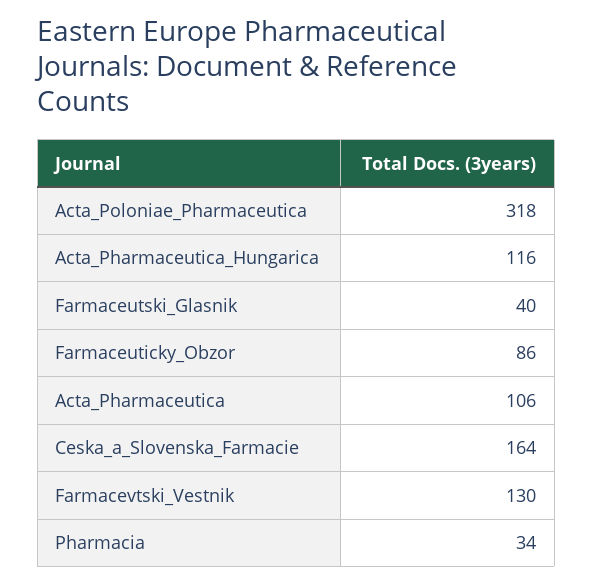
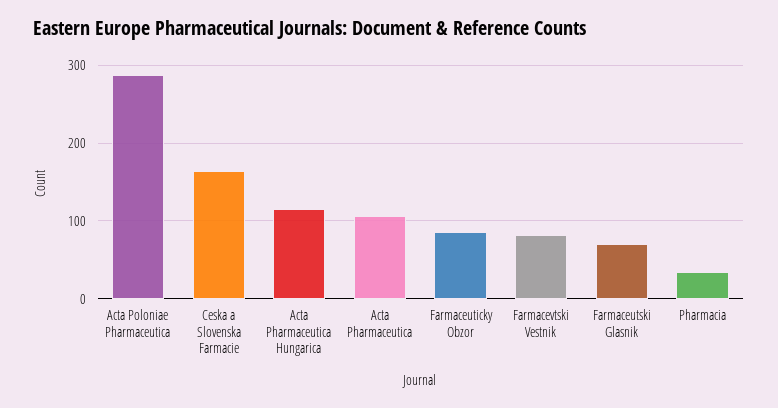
Acta_Poloniae_Pharmaceutica: 318 -> 290
Farmaceutski_Glasnik: 40 -> 70
Farmacevtski_Vestnik: 130 -> 80

